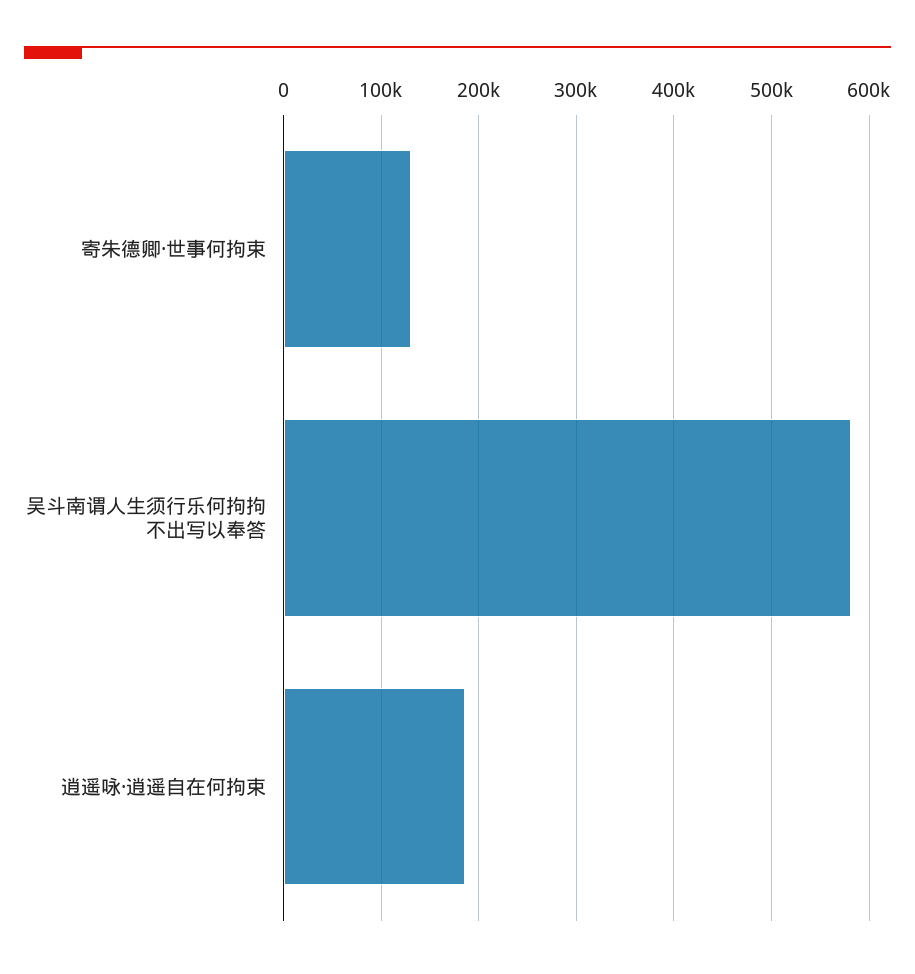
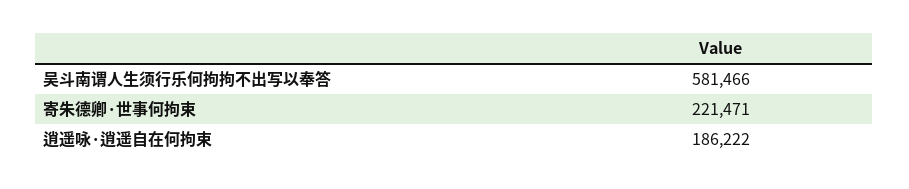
寄朱德卿·世事何拘束: 130000 -> 221471

